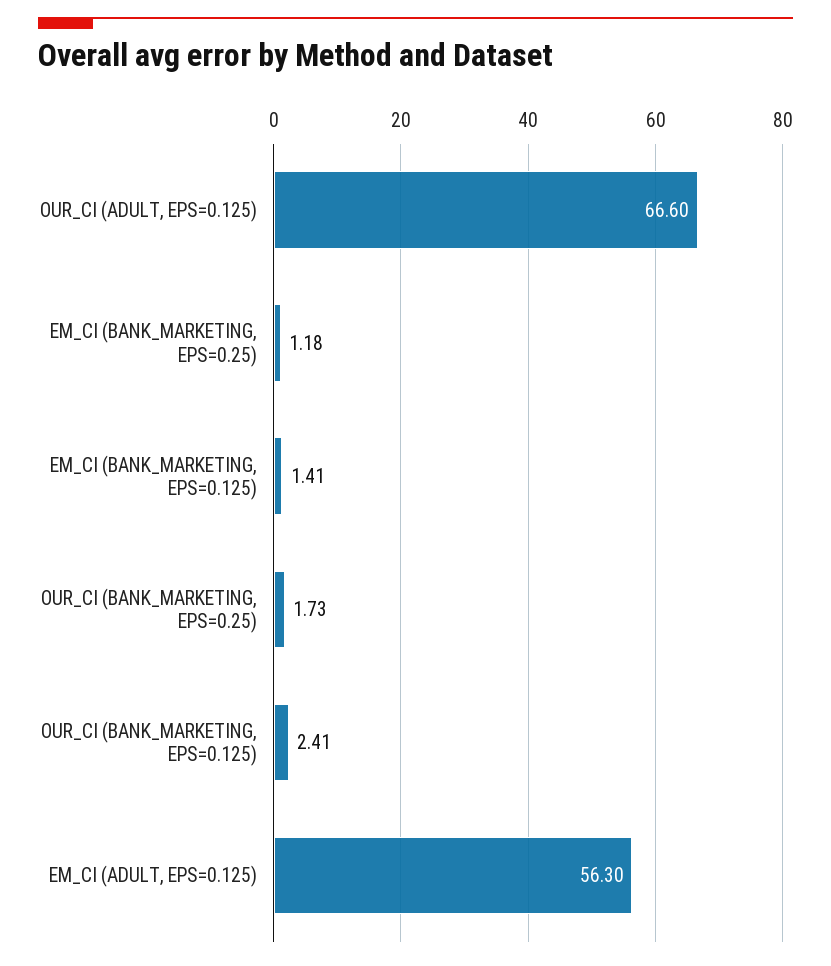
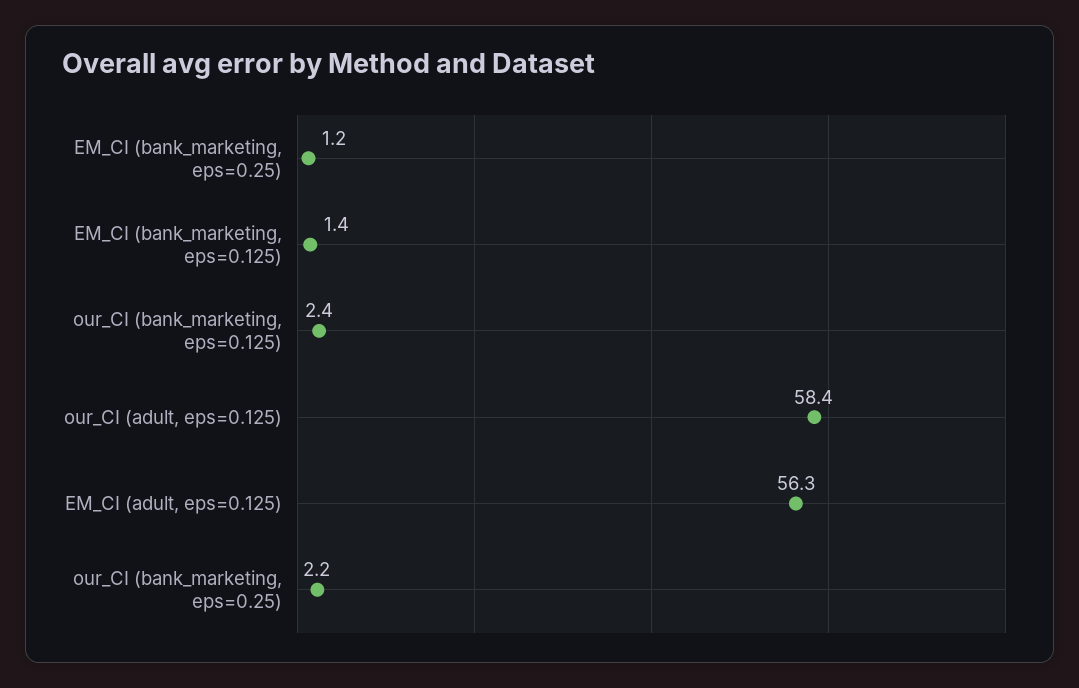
OUR_CI (ADULT, EPS=0.125): 66.6 -> 58.4
OUR_CI (BANK_MARKETING, EPS=0.25): 1.73 -> 2.2

